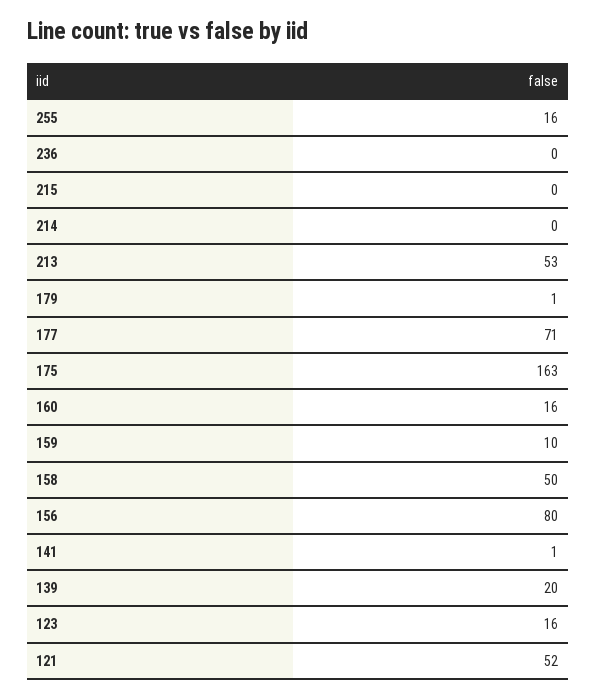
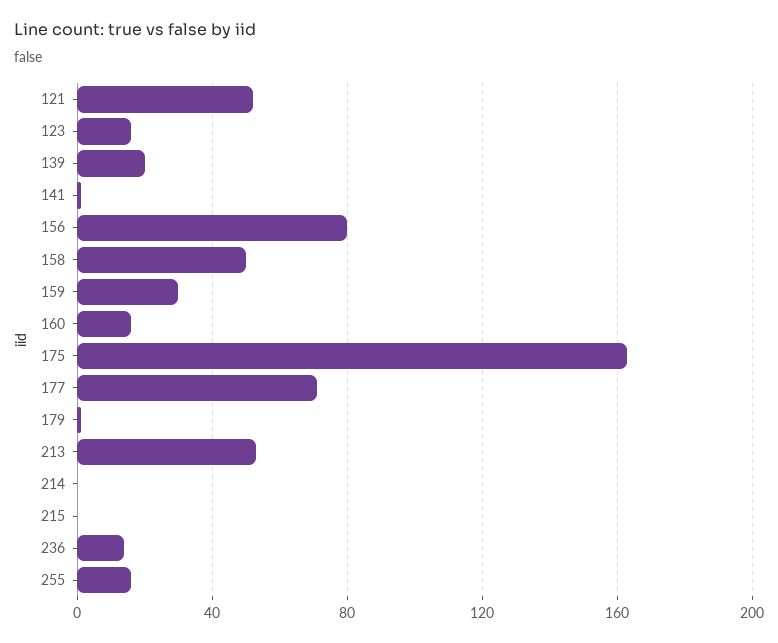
236: 0 -> 15
159: 10 -> 30

